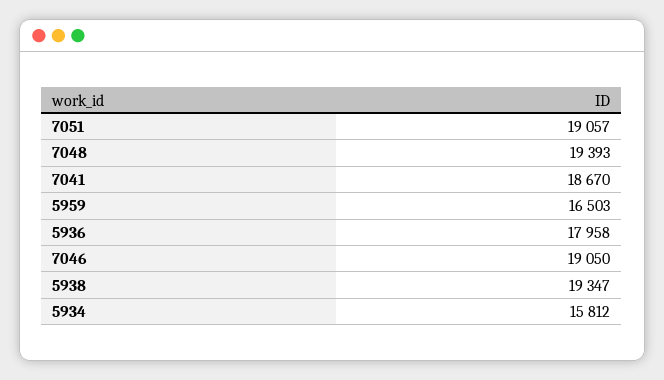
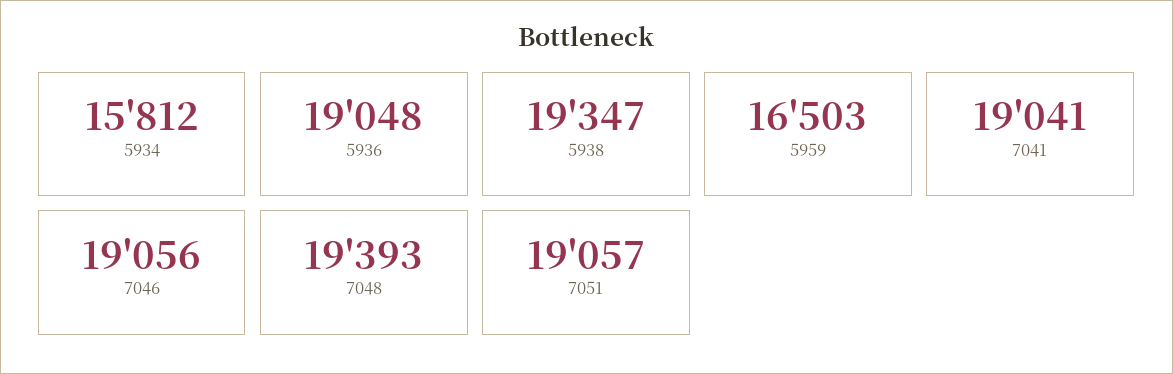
7041: 18670 -> 19041
5936: 17958 -> 19048
7046: 19050 -> 19056

